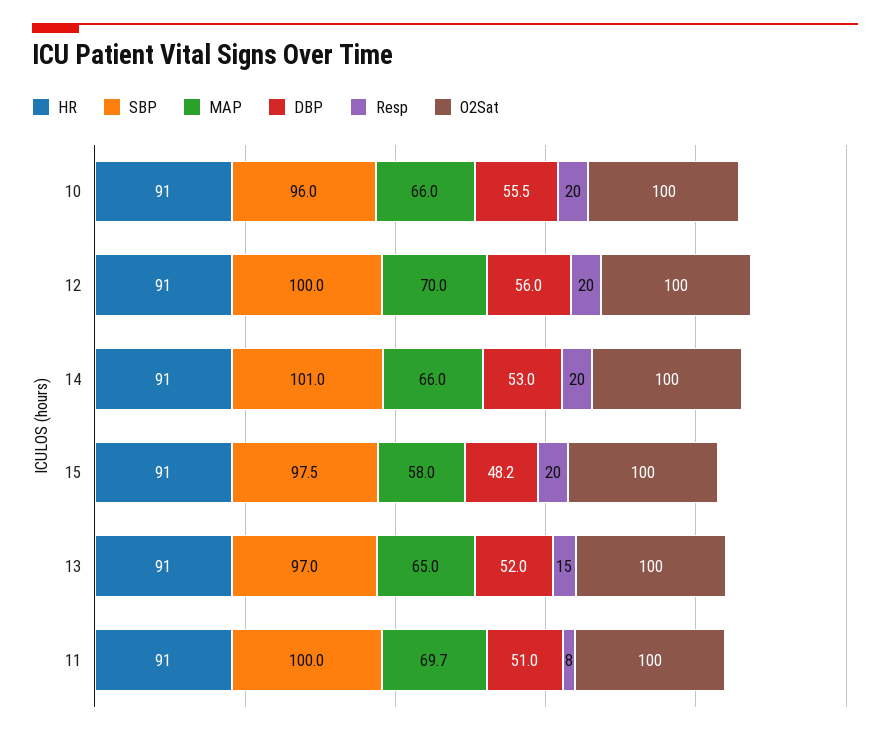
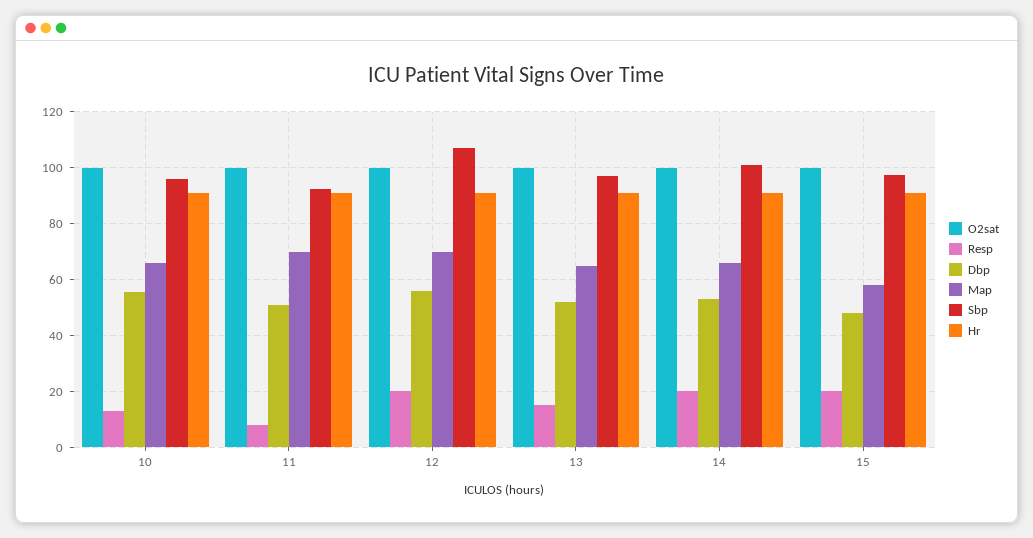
Resp, 10: 20 -> 12.5
SBP, 12: 100 -> 107.5
SBP, 11: 100 -> 92.5

